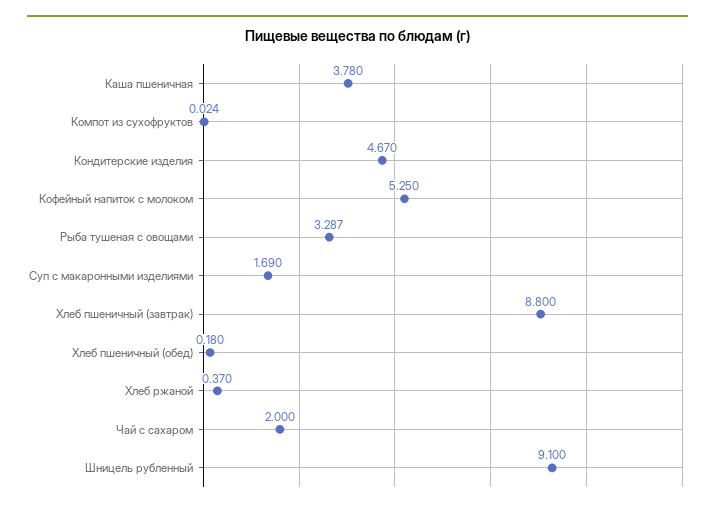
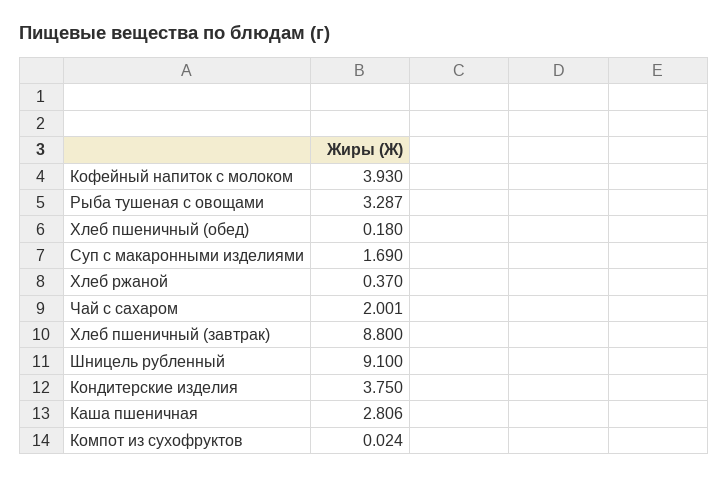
Каша пшеничная: 3.78 -> 2.806
Кондитерские изделия: 4.67 -> 3.75
Кофейный напиток с молоком: 5.25 -> 3.93
Чай с сахаром: 2 -> 2.001

